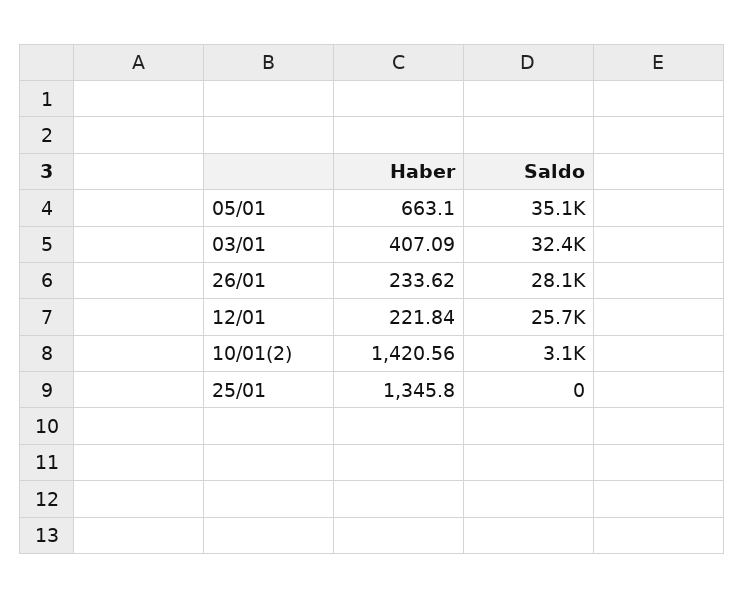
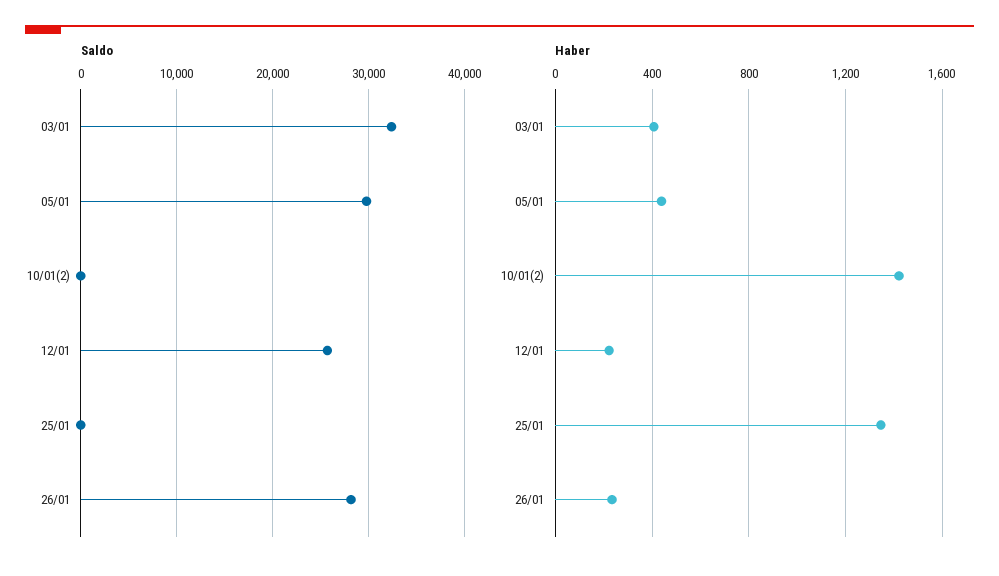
Haber, 05/01: 663.1 -> 450
Saldo, 05/01: 35100 -> 30000
Saldo, 10/01(2): 3100 -> 0

